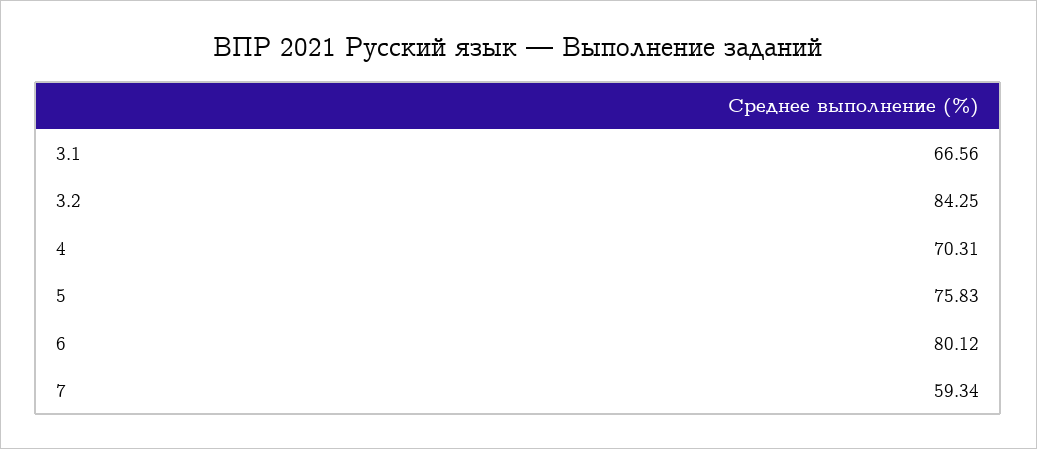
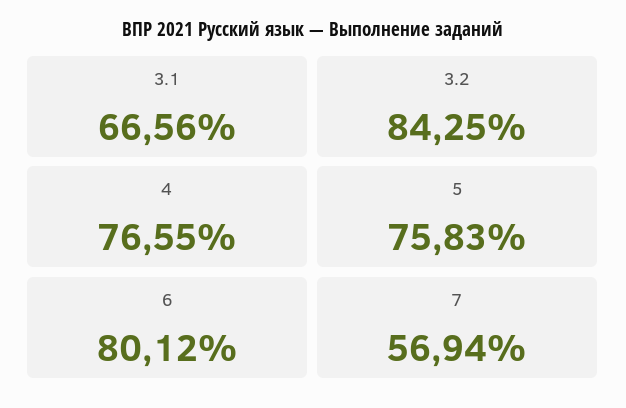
4: 70.31 -> 76.55
7: 59.34 -> 56.94

